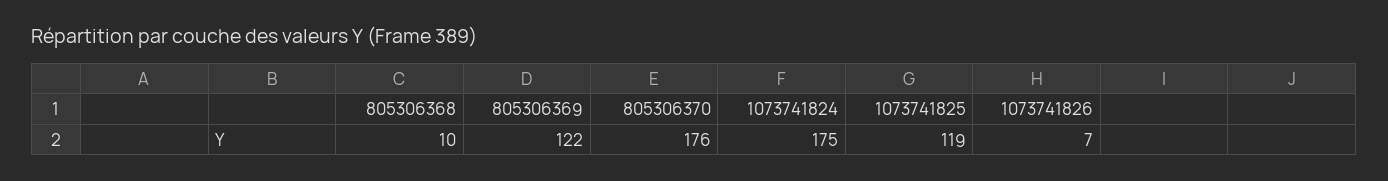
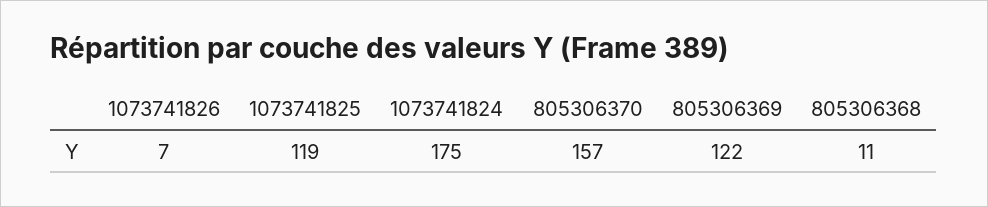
805306368: 10 -> 11
805306370: 176 -> 157

